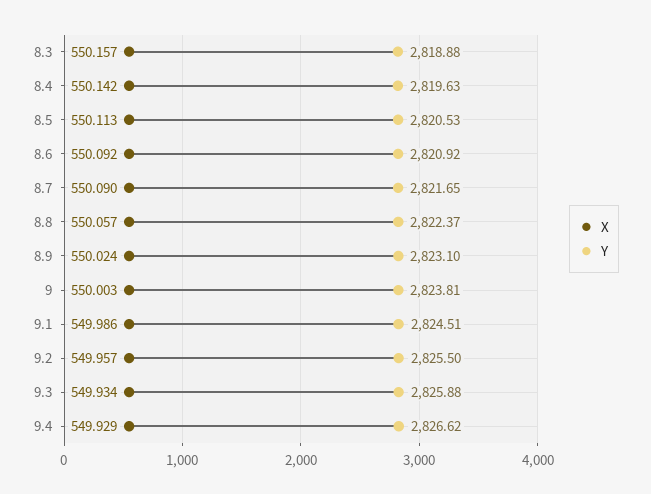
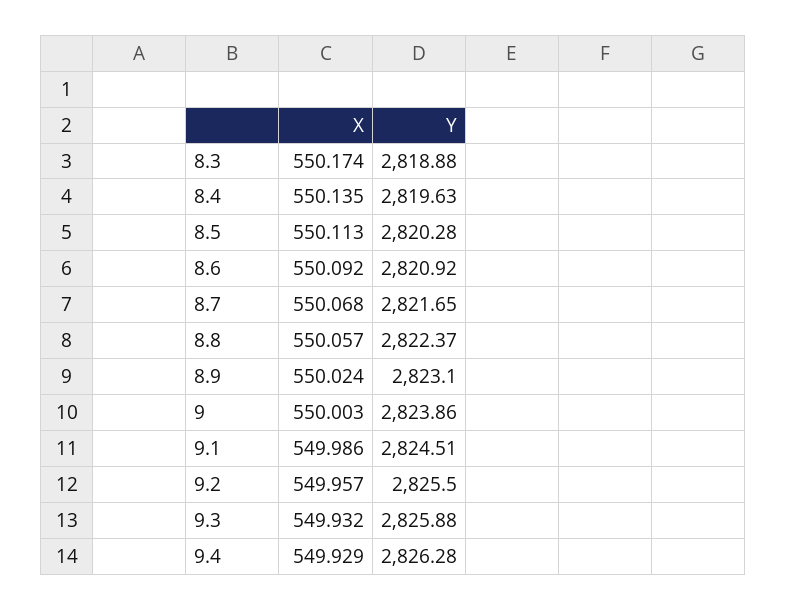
X, 8.3: 550.157 -> 550.174
X, 8.4: 550.142 -> 550.135
Y, 8.5: 2820.53 -> 2820.28
X, 8.7: 550.09 -> 550.068
Y, 9: 2823.81 -> 2823.86
X, 9.3: 549.934 -> 549.932
Y, 9.4: 2826.62 -> 2826.28

